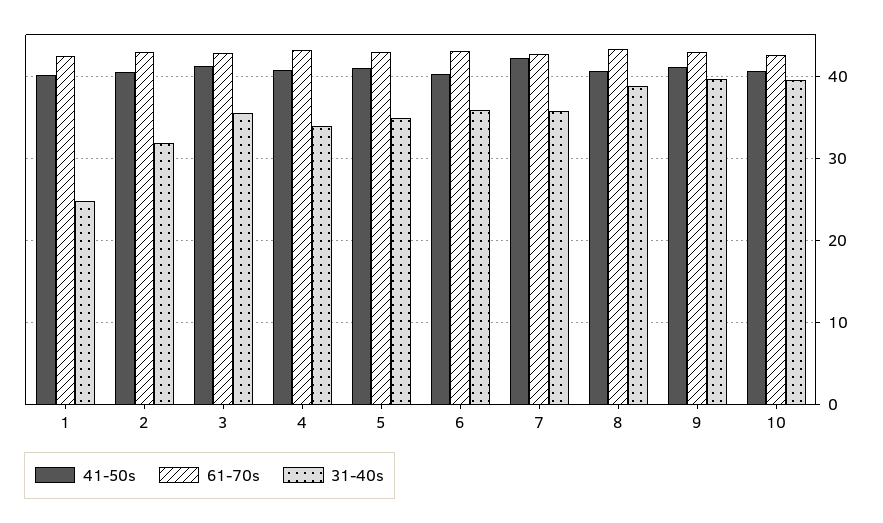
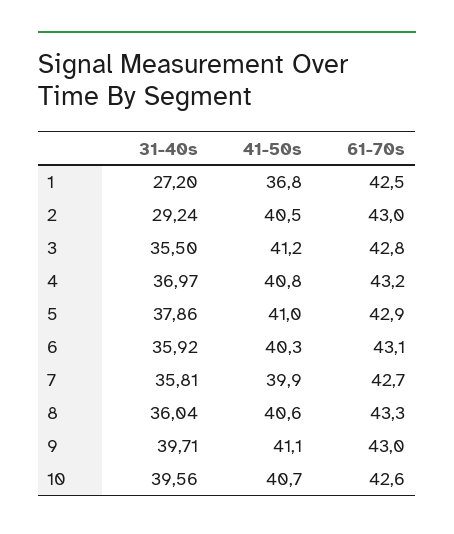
41-50s, 1: 40 -> 36.8
31-40s, 1: 25 -> 27.2
31-40s, 2: 32 -> 29.24
31-40s, 4: 34 -> 36.97
31-40s, 5: 35 -> 37.86
41-50s, 7: 42 -> 39.9
31-40s, 8: 39 -> 36.04

